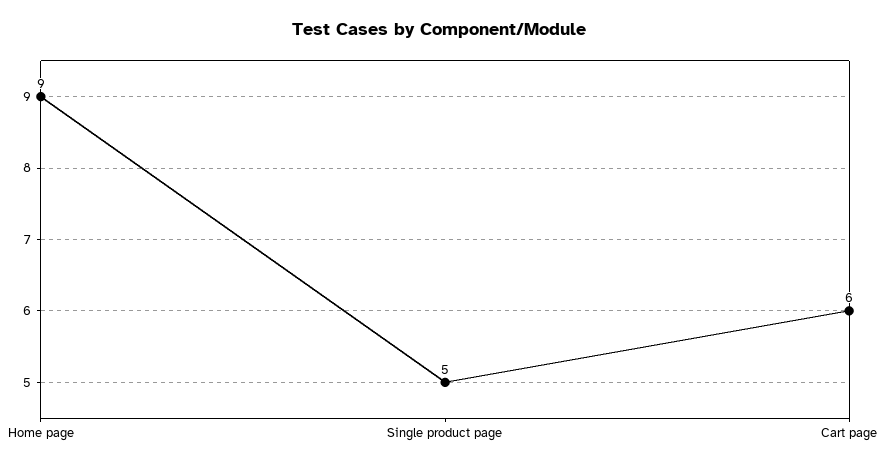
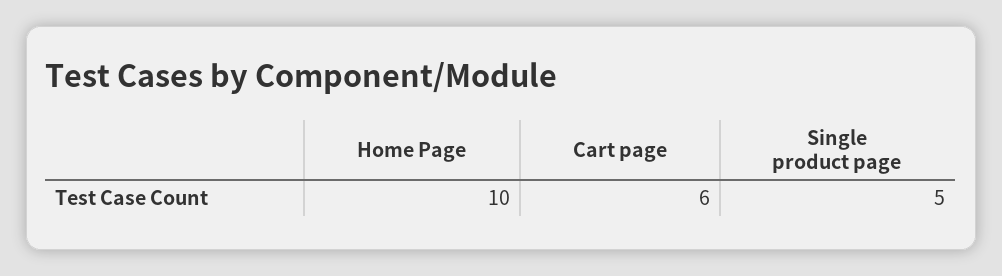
Home page: 9 -> 10

